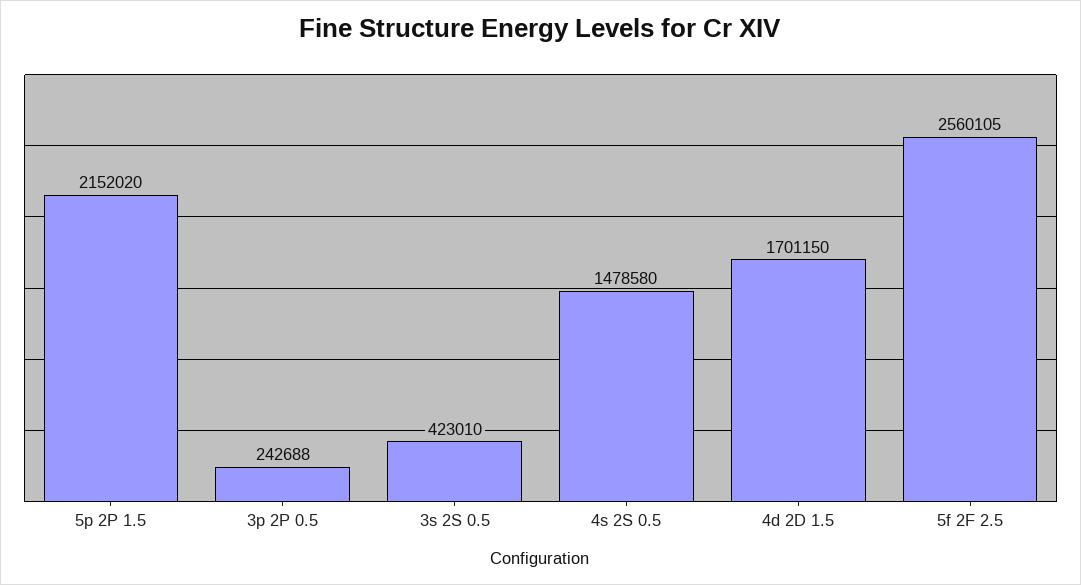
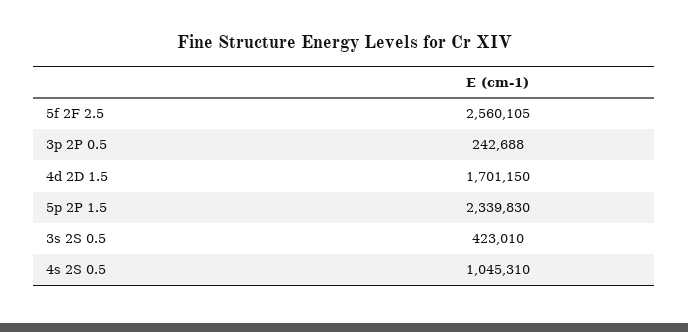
5p 2P 1.5: 2152020 -> 2339830
4s 2S 0.5: 1478580 -> 1045310

